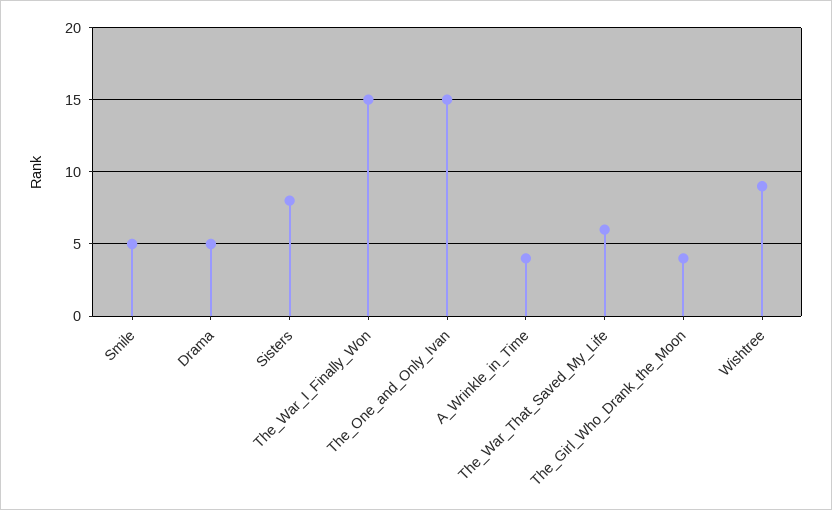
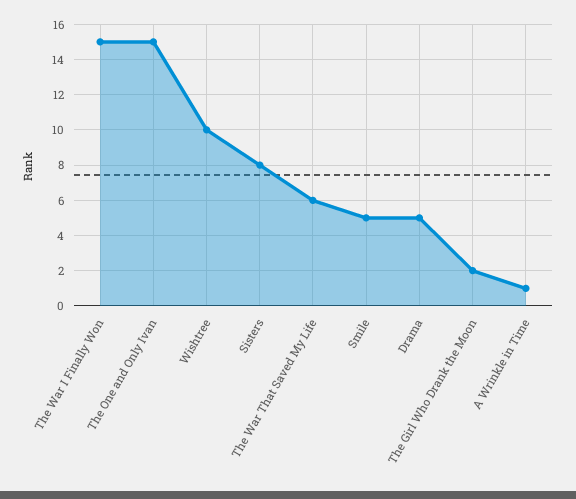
A_Wrinkle_in_Time: 4 -> 1
The_Girl_Who_Drank_the_Moon: 4 -> 2
Wishtree: 9 -> 10

